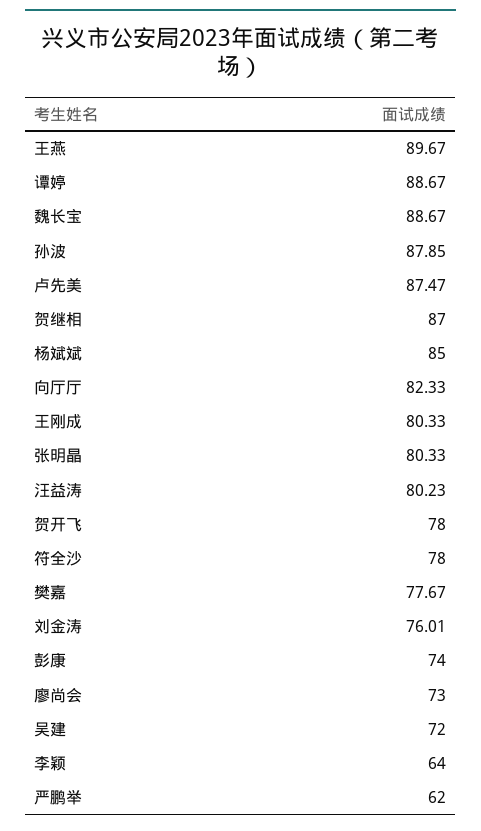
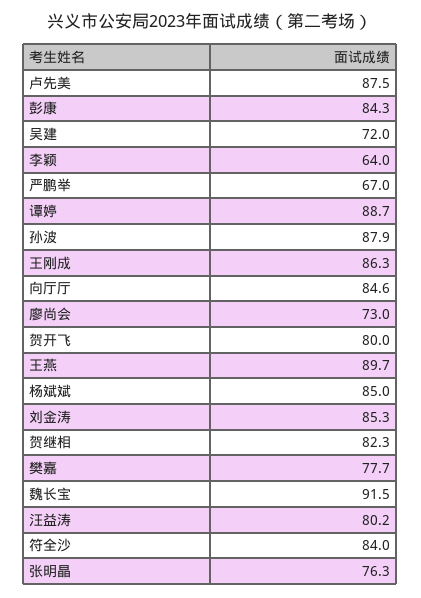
魏长宝: 88.67 -> 91.5
贺继相: 87 -> 82.3
向厅厅: 82.33 -> 84.6
王刚成: 80.33 -> 86.3
张明晶: 80.33 -> 76.3
贺开飞: 78 -> 80
符全沙: 78 -> 84
刘金涛: 76.01 -> 85.3
彭康: 74 -> 84.3
严鹏举: 62 -> 67

